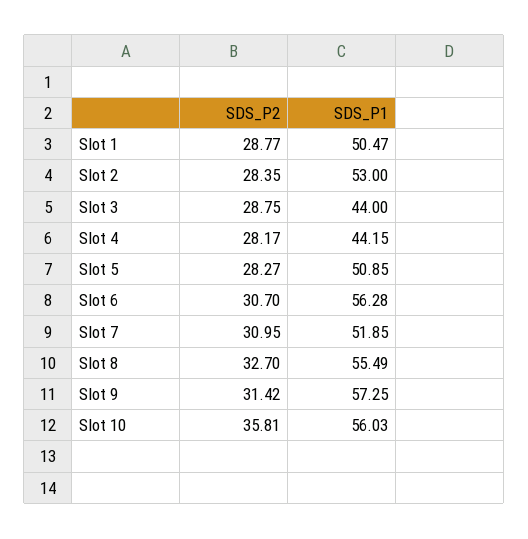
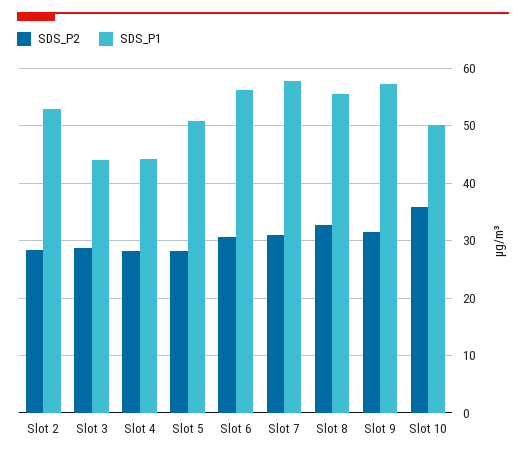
SDS_P2, Slot 1: 28.77 -> none
SDS_P1, Slot 1: 50.47 -> none
SDS_P1, Slot 7: 51.85 -> 58
SDS_P1, Slot 10: 56.03 -> 50

